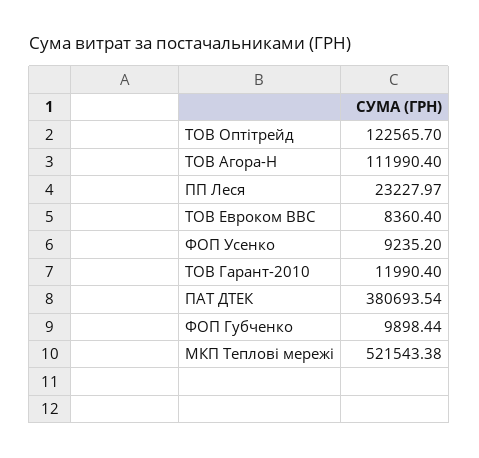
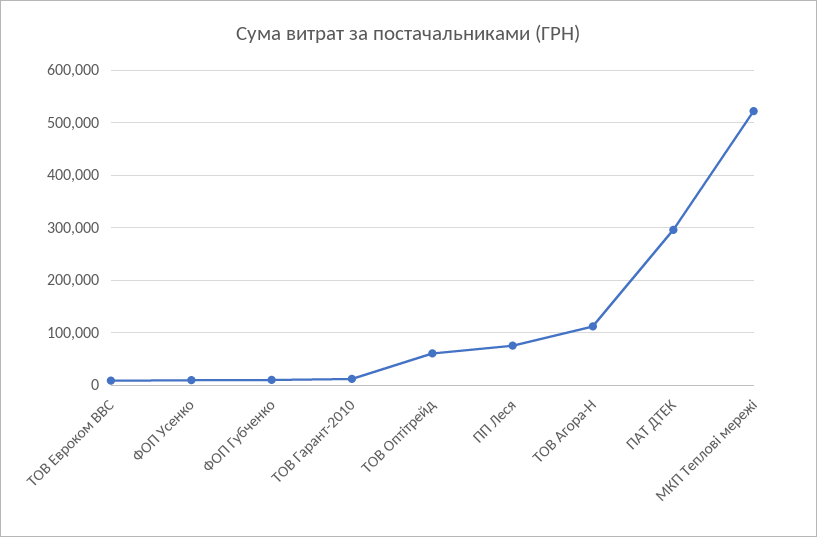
ТОВ Оптітрейд: 122565.7 -> 60000
ПП Леся: 23227.97 -> 80000
ПАТ ДТЕК: 380693.54 -> 300000

